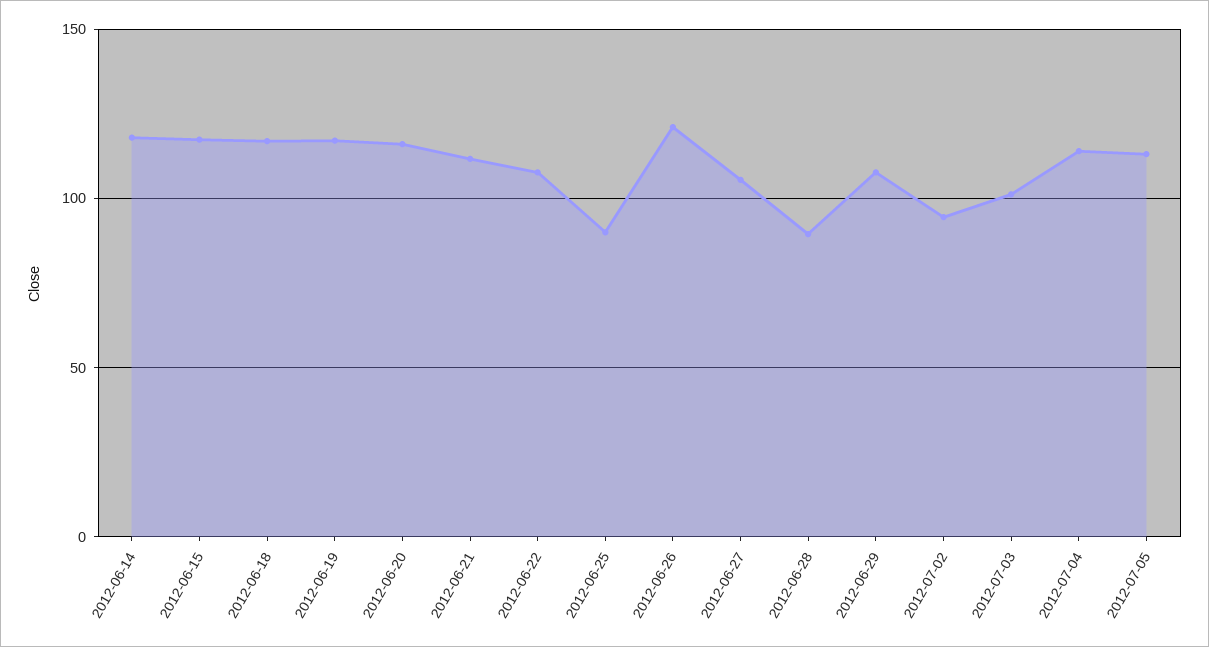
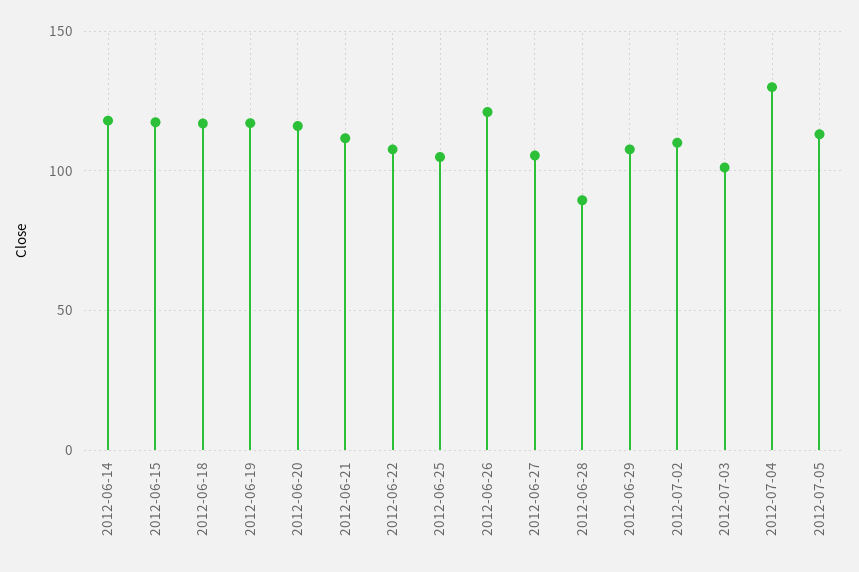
2012-06-25: 90 -> 105
2012-07-02: 95 -> 110
2012-07-04: 115 -> 130

